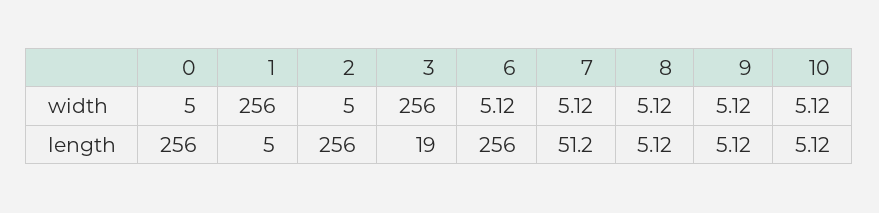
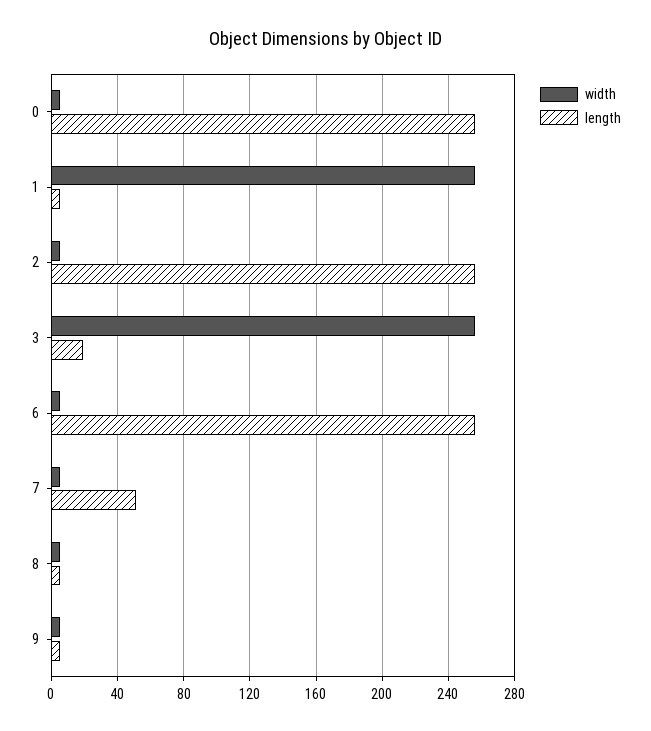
width, 10: 5.12 -> none
length, 10: 5.12 -> none

